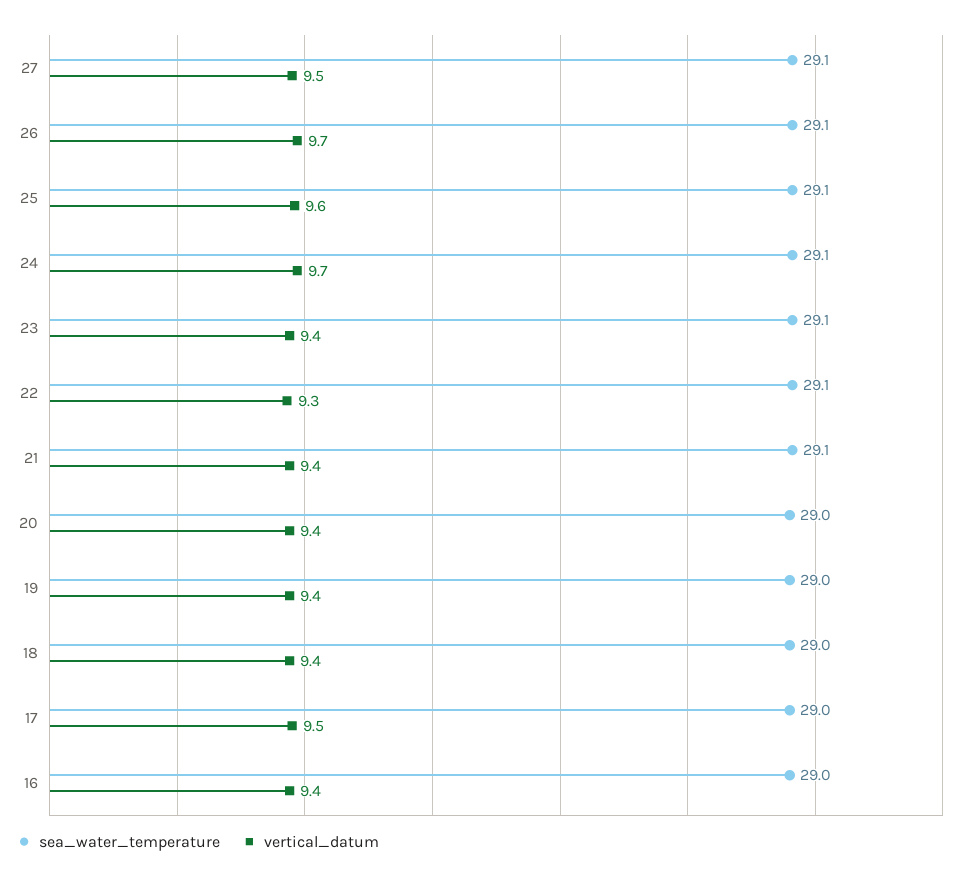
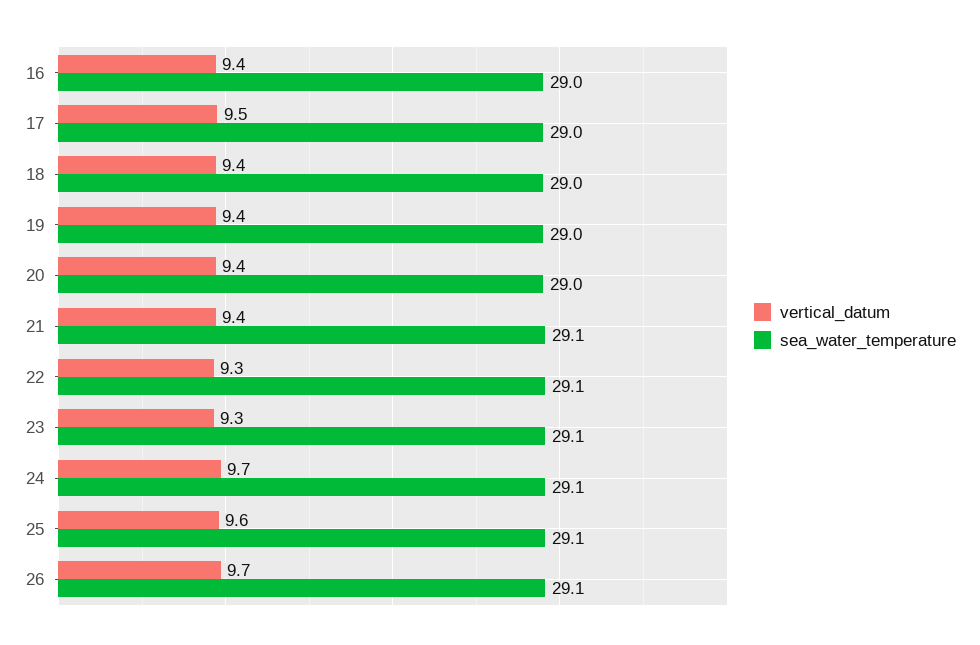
sea_water_temperature, 27: 29.1 -> none
vertical_datum, 27: 9.5 -> none
vertical_datum, 23: 9.4 -> 9.3

